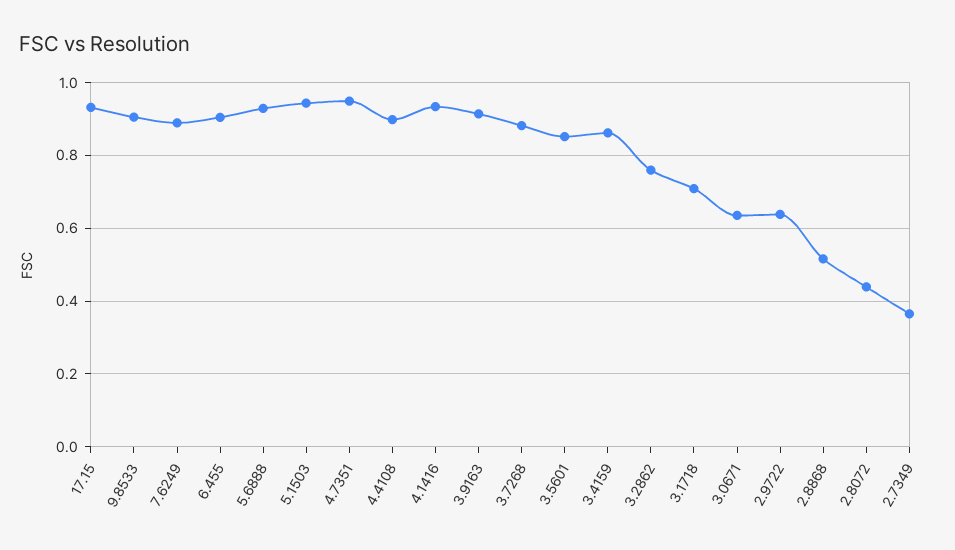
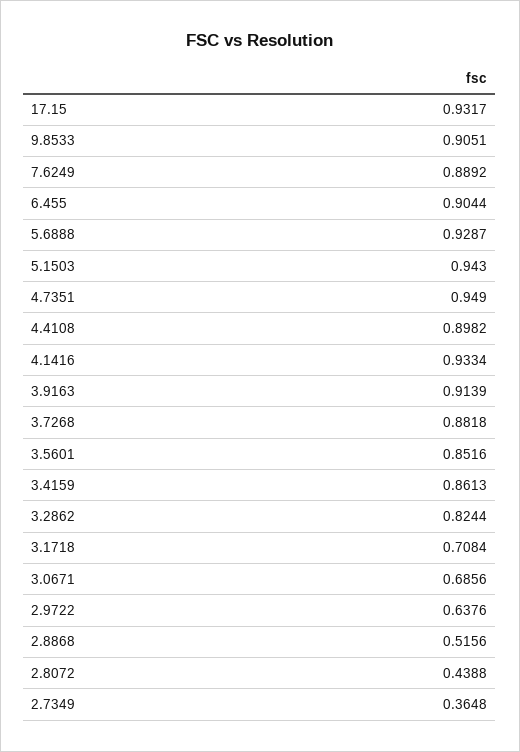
3.2862: 0.76 -> 0.8244
3.0671: 0.64 -> 0.6856

